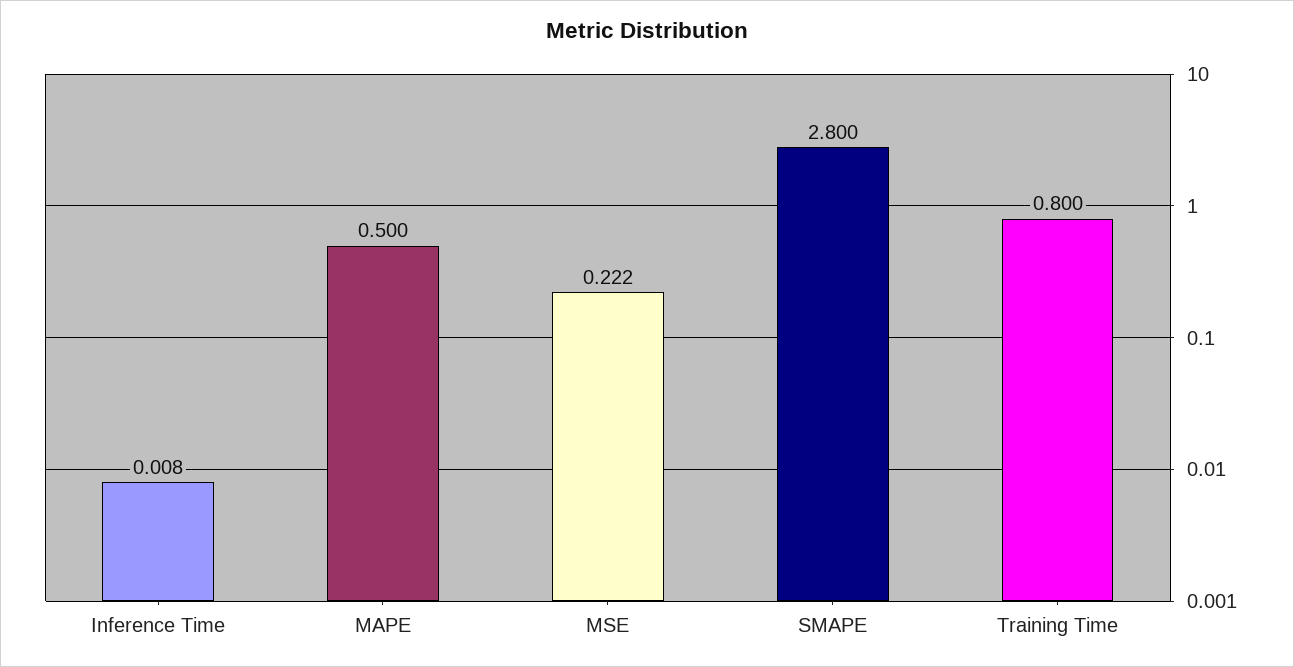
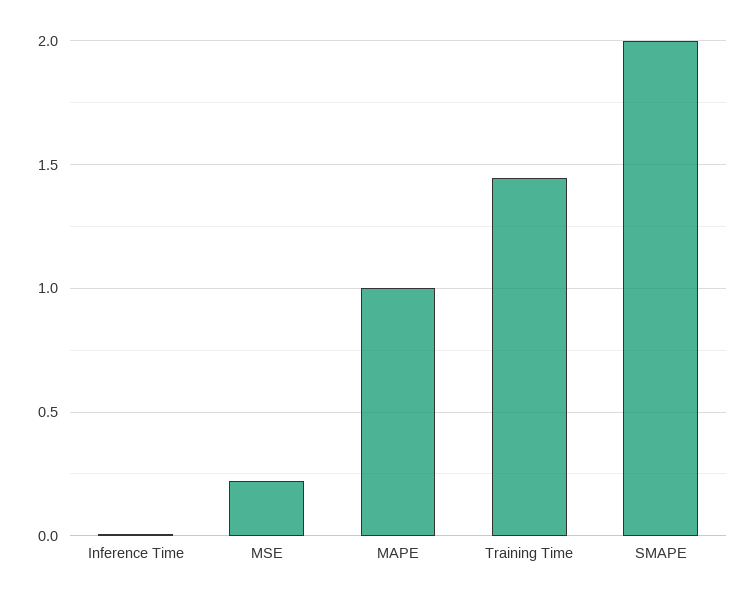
MAPE: 0.5 -> 1
SMAPE: 2.8 -> 2
Training Time: 0.8 -> 1.45

